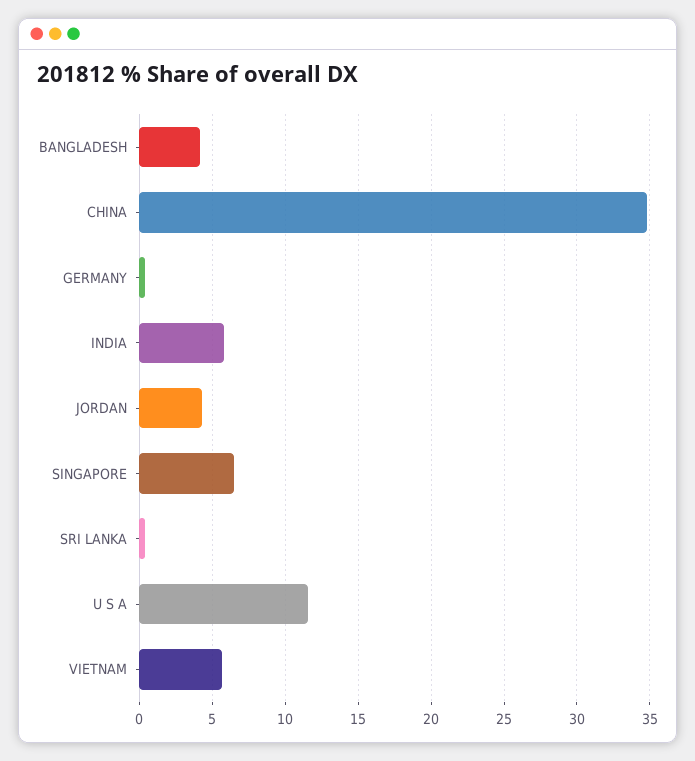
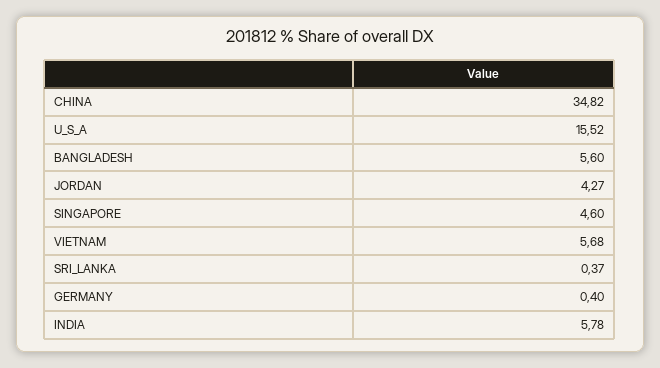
BANGLADESH: 4 -> 5.6
SINGAPORE: 6.5 -> 4.6
U S A: 11.5 -> 15.52

